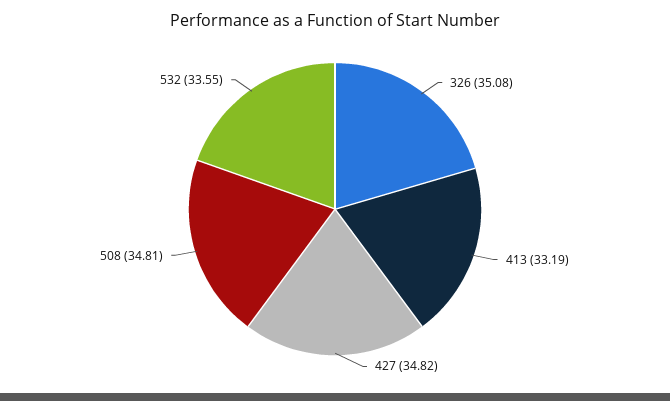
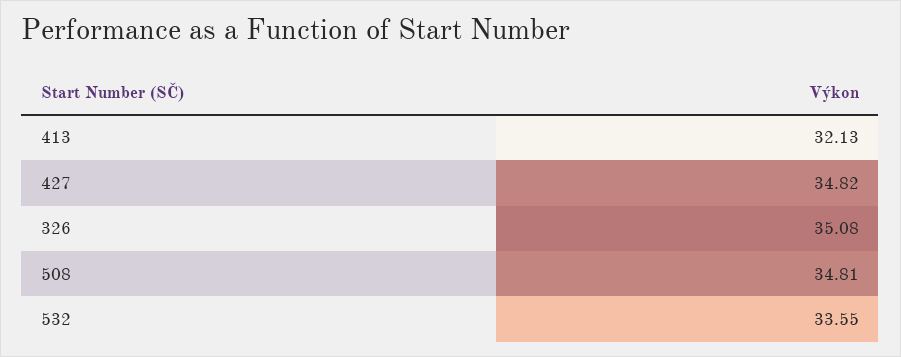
413: 33.19 -> 32.13

